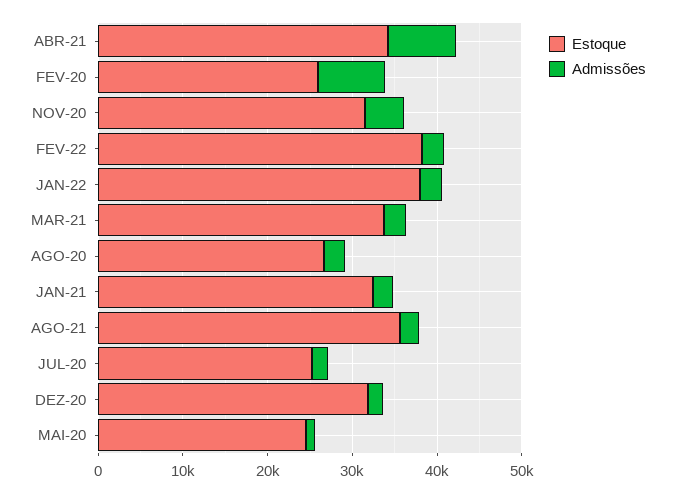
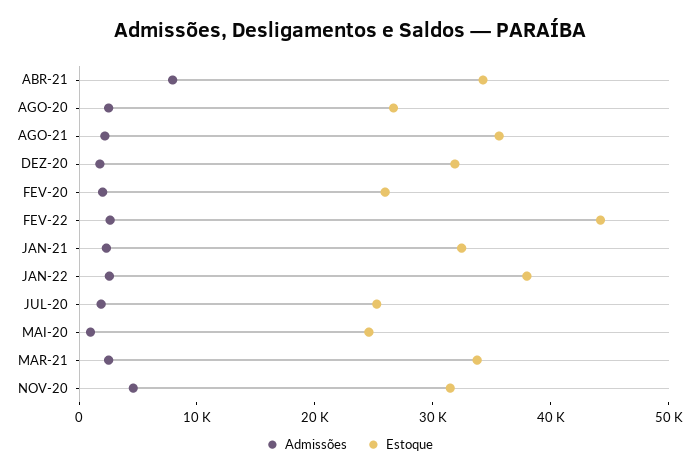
Admissões, FEV-20: 8000 -> 2000
Estoque, FEV-22: 38000 -> 44000

